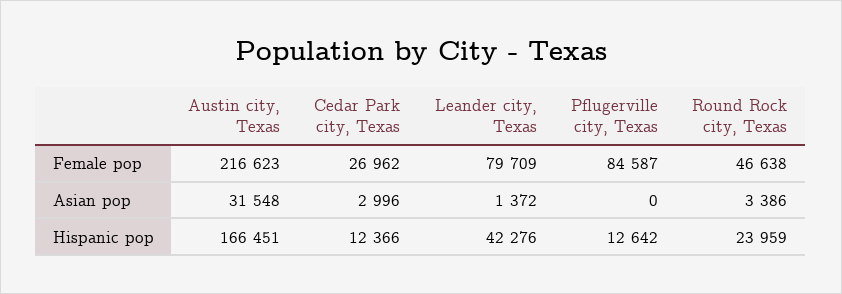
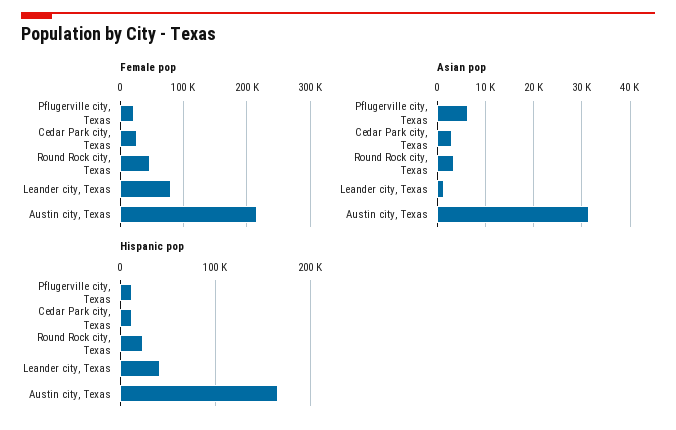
Female pop, Pflugerville city, Texas: 84587 -> 20000
Asian pop, Pflugerville city, Texas: 0 -> 6000

